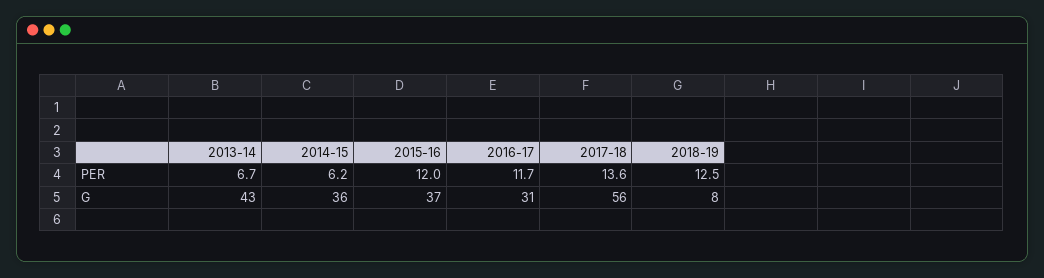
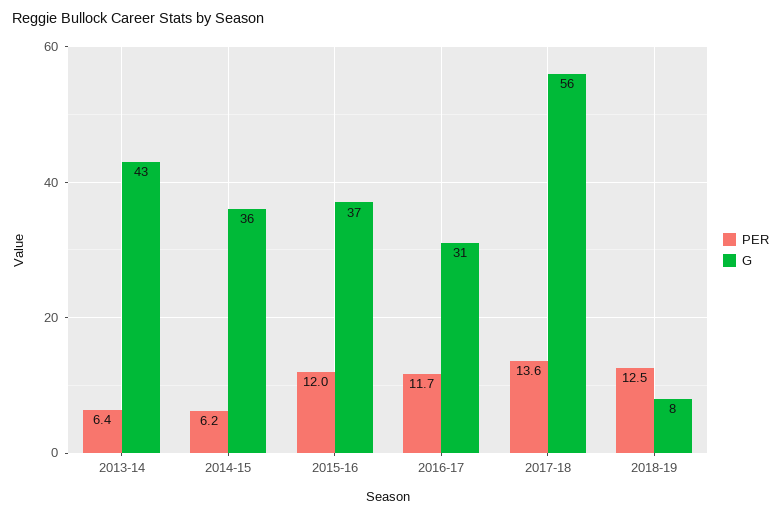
PER, 2013-14: 6.7 -> 6.4

